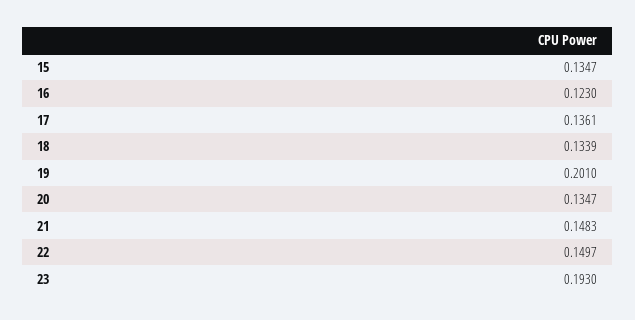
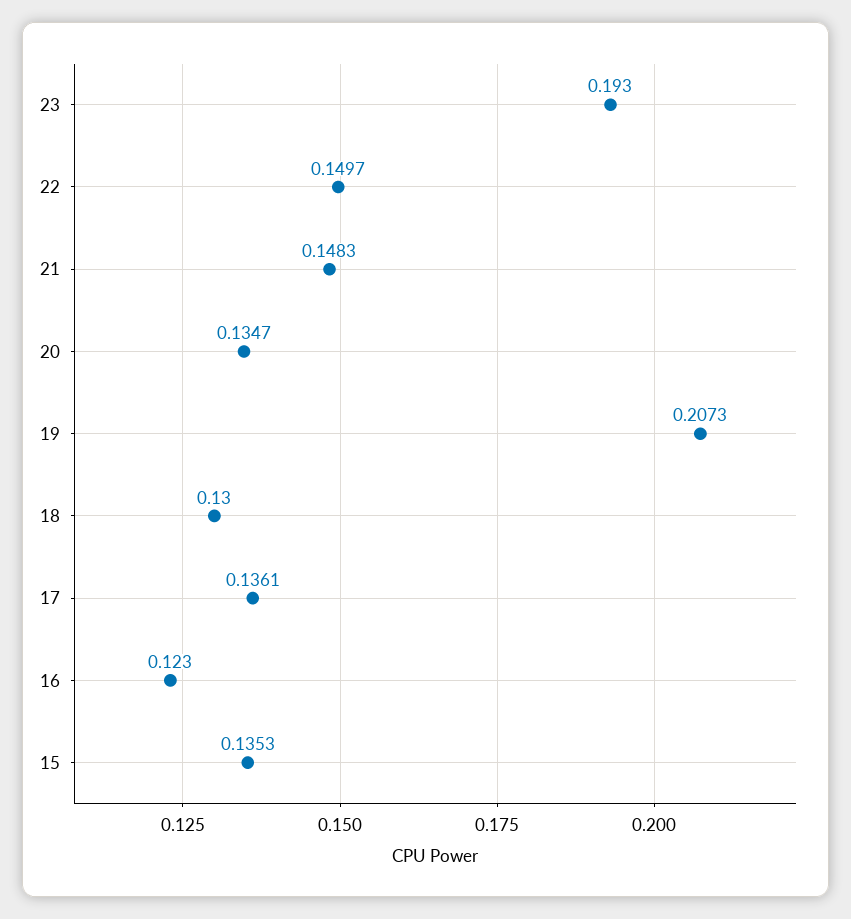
15: 0.1347 -> 0.1353
18: 0.1339 -> 0.13
19: 0.201 -> 0.2073

